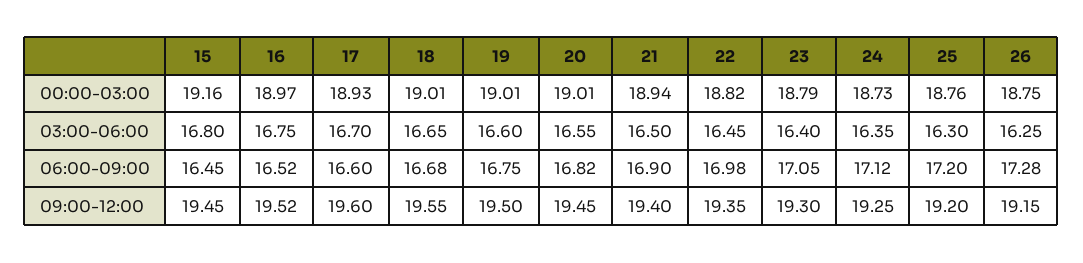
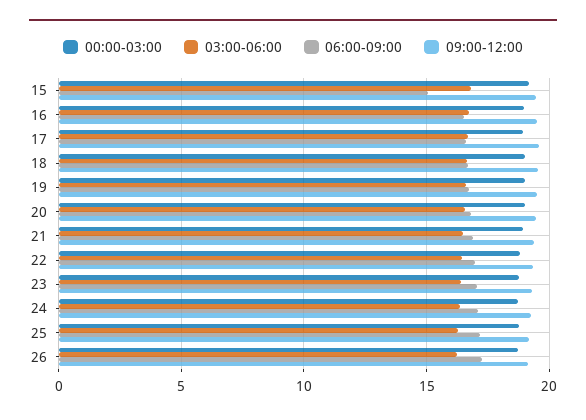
06:00-09:00, 15: 16.45 -> 15

